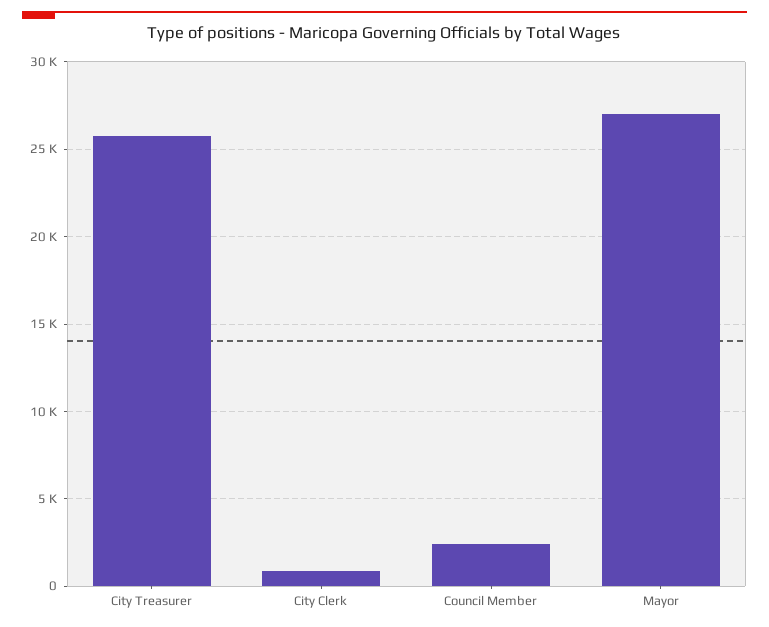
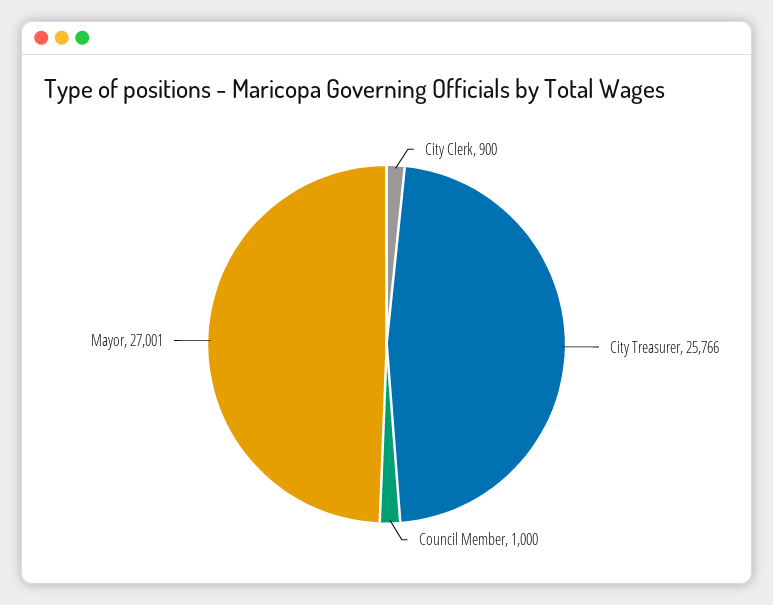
Council Member: 2500 -> 1000

